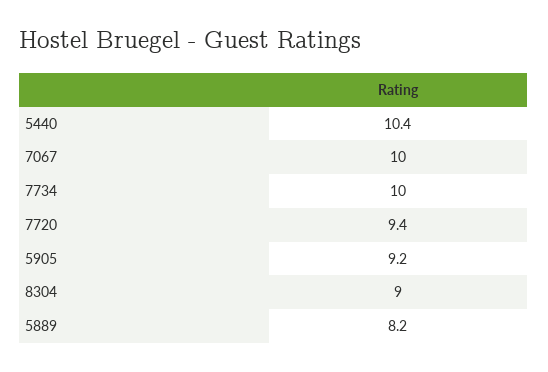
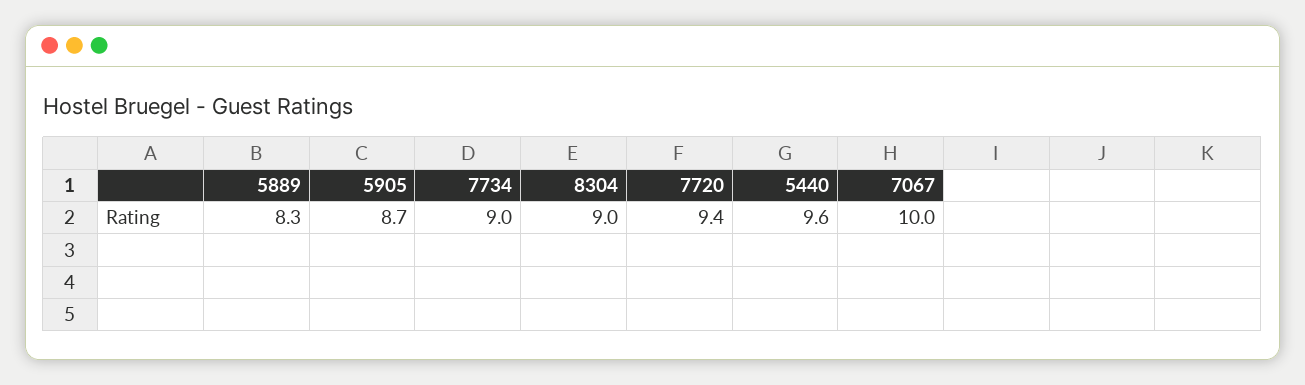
5440: 10.4 -> 9.6
7734: 10 -> 9
5905: 9.2 -> 8.7
5889: 8.2 -> 8.3

